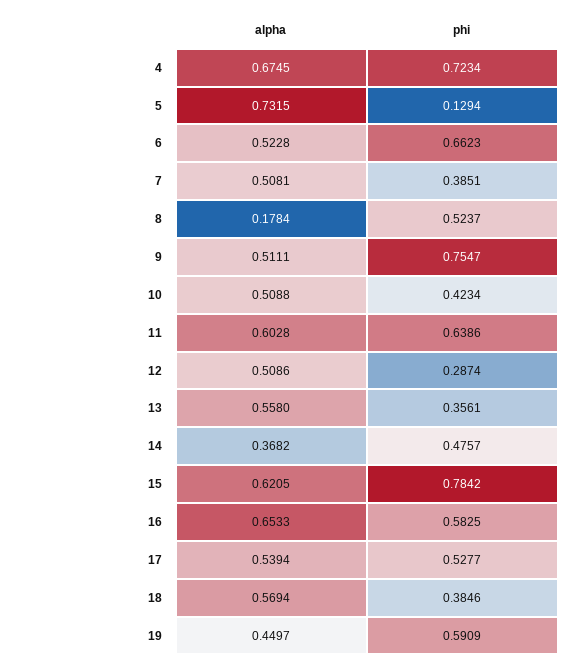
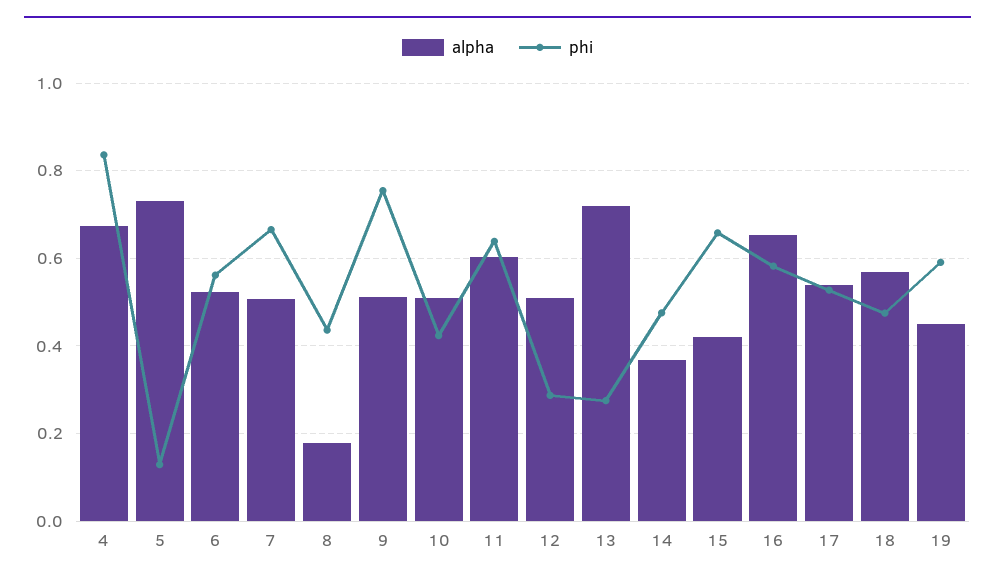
phi, 4: 0.7234 -> 0.84
phi, 6: 0.6623 -> 0.56
phi, 7: 0.3851 -> 0.66
phi, 8: 0.5237 -> 0.44
alpha, 13: 0.558 -> 0.72
phi, 13: 0.3561 -> 0.28
alpha, 15: 0.6205 -> 0.42
phi, 15: 0.7842 -> 0.66
phi, 18: 0.3846 -> 0.48

